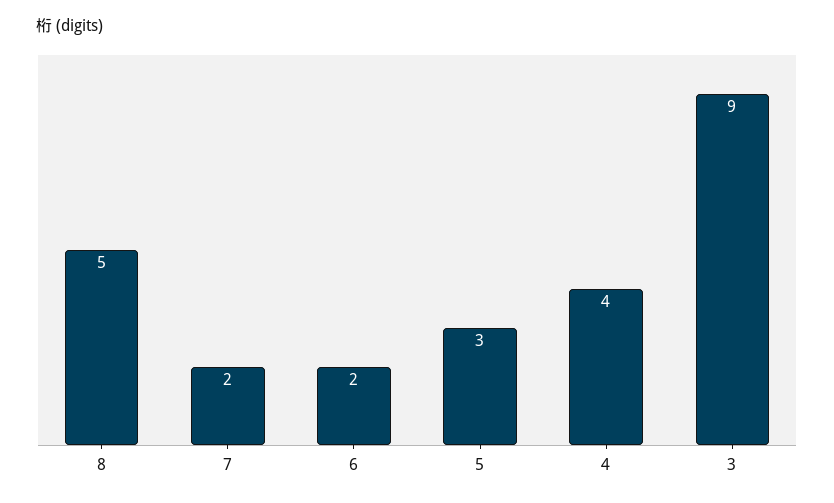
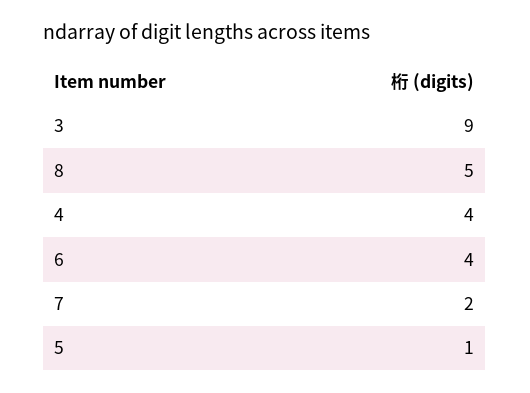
6: 2 -> 4
5: 3 -> 1

